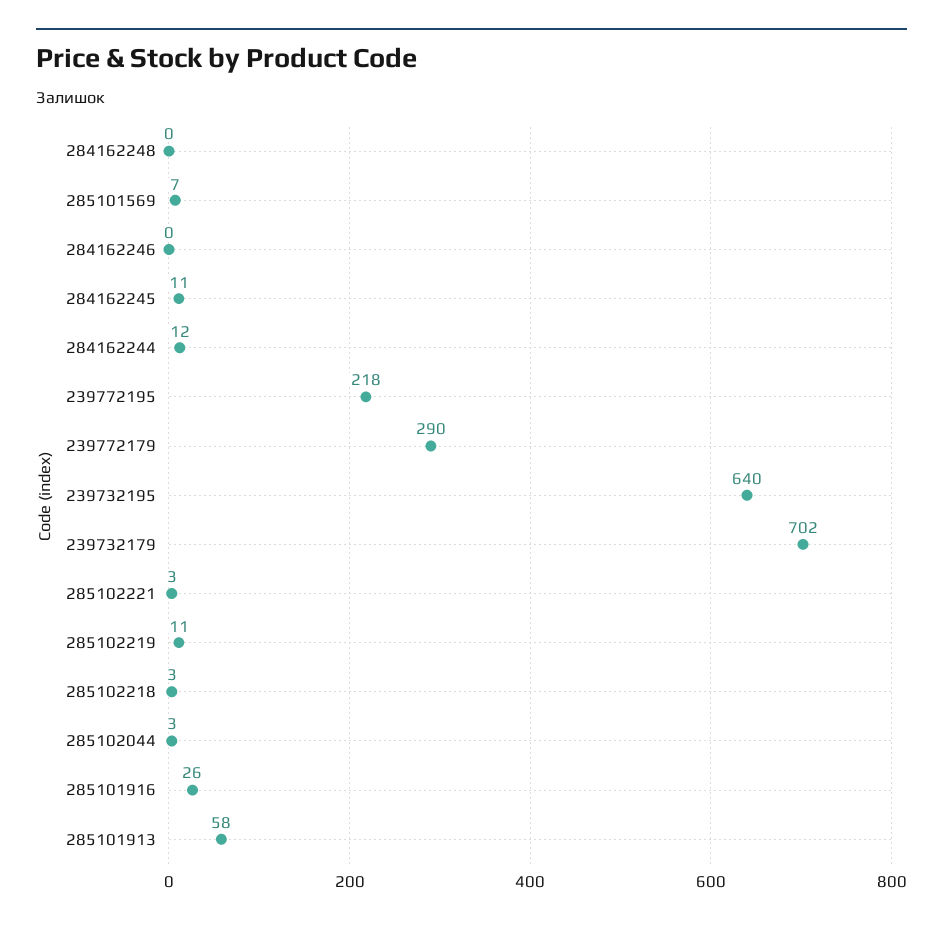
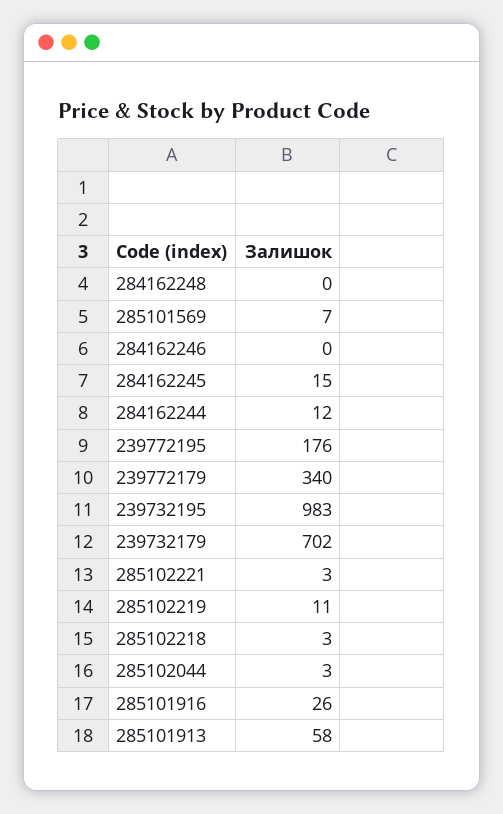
284162245: 11 -> 15
239772195: 218 -> 176
239772179: 290 -> 340
239732195: 640 -> 983

